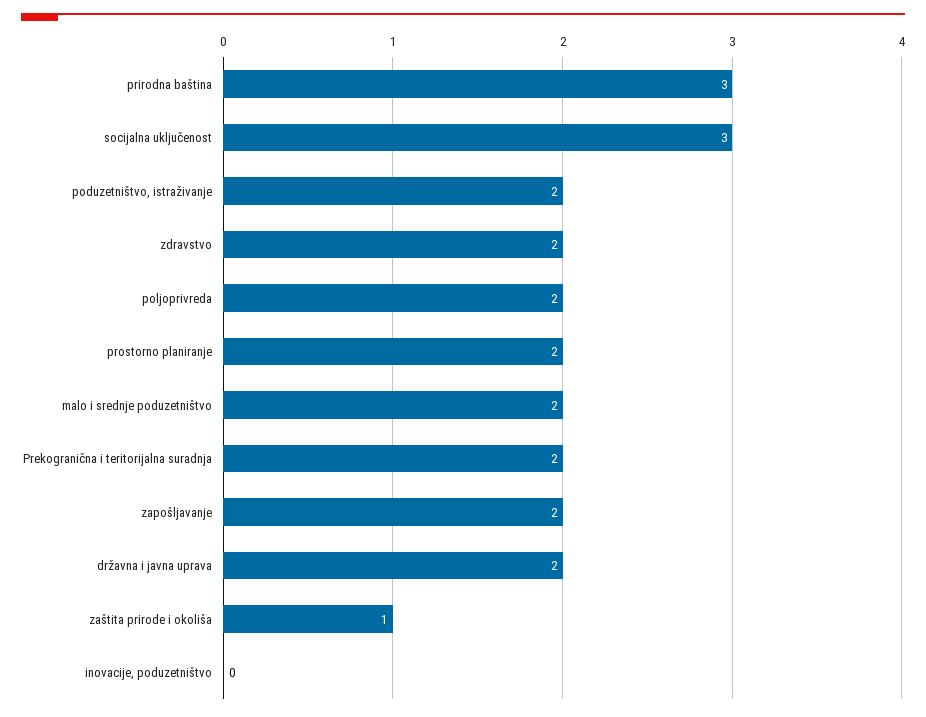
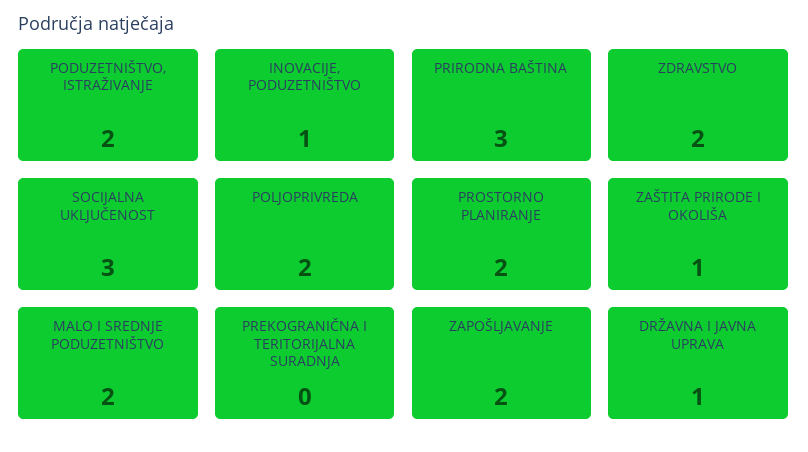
Prekogranična i teritorijalna suradnja: 2 -> 0
državna i javna uprava: 2 -> 1
inovacije, poduzetništvo: 0 -> 1

